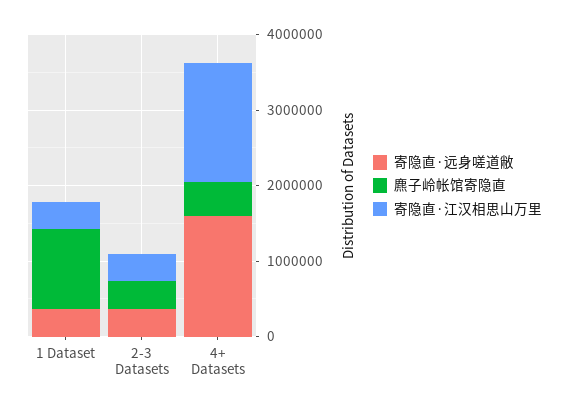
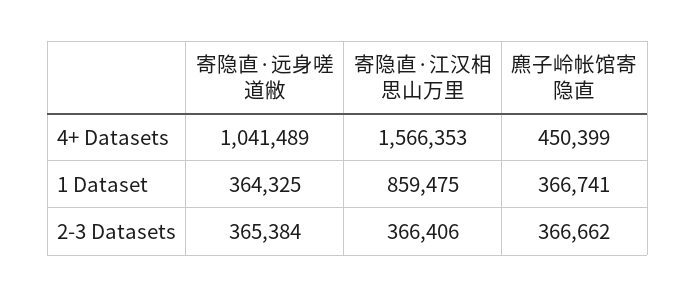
麃子岭帐馆寄隐直, 1 Dataset: 1000000 -> 366741
寄隐直·江汉相思山万里, 1 Dataset: 400000 -> 859475
寄隐直·远身嗟道敝, 4+ Datasets: 1600000 -> 1041489

